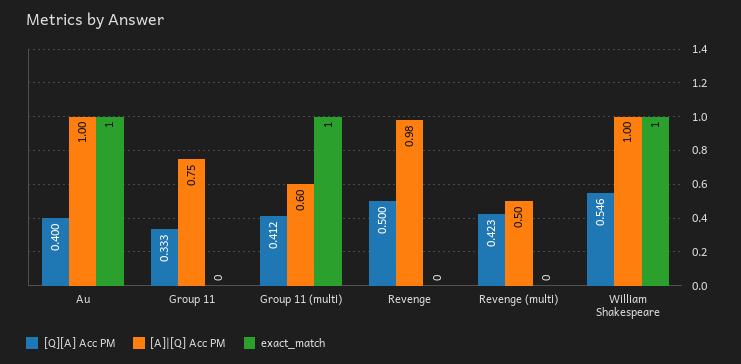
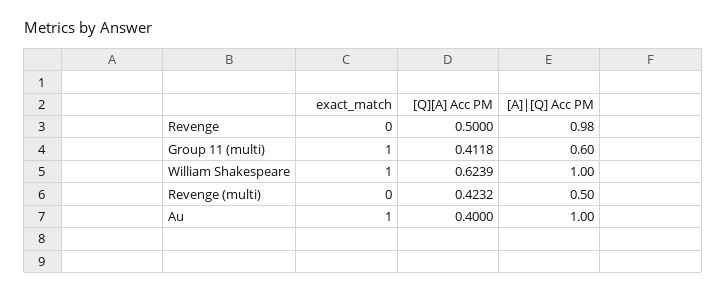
[Q][A] Acc PM, Group 11: 0.333 -> none
[A]|[Q] Acc PM, Group 11: 0.75 -> none
exact_match, Group 11: 0 -> none
[Q][A] Acc PM, William Shakespeare: 0.546 -> 0.6239

